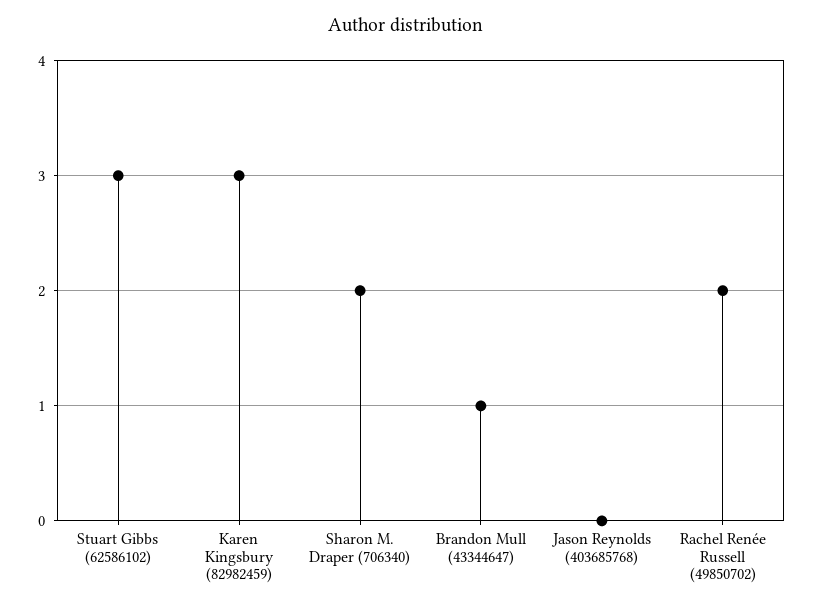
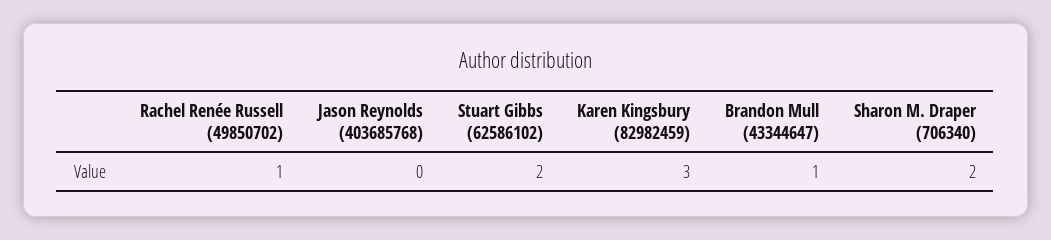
Stuart Gibbs (62586102): 3 -> 2
Rachel Renée Russell (49850702): 2 -> 1

